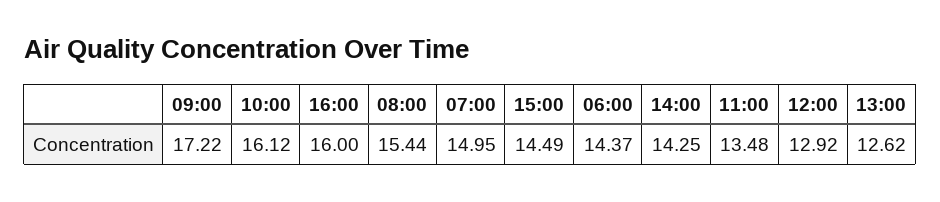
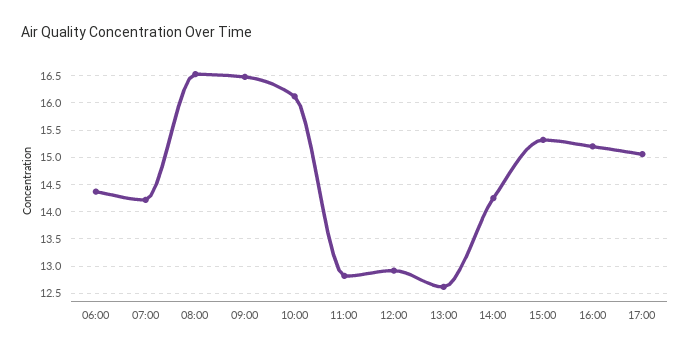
09:00: 17.22 -> 16.5
16:00: 16 -> 15.25
08:00: 15.44 -> 16.5
07:00: 14.95 -> 14.25
15:00: 14.49 -> 15.25
11:00: 13.48 -> 12.75
17:00: none -> 15

